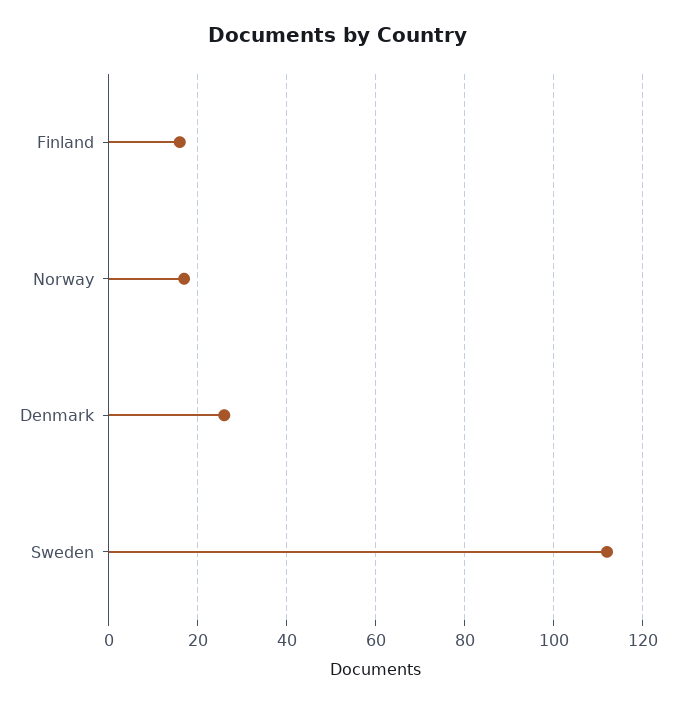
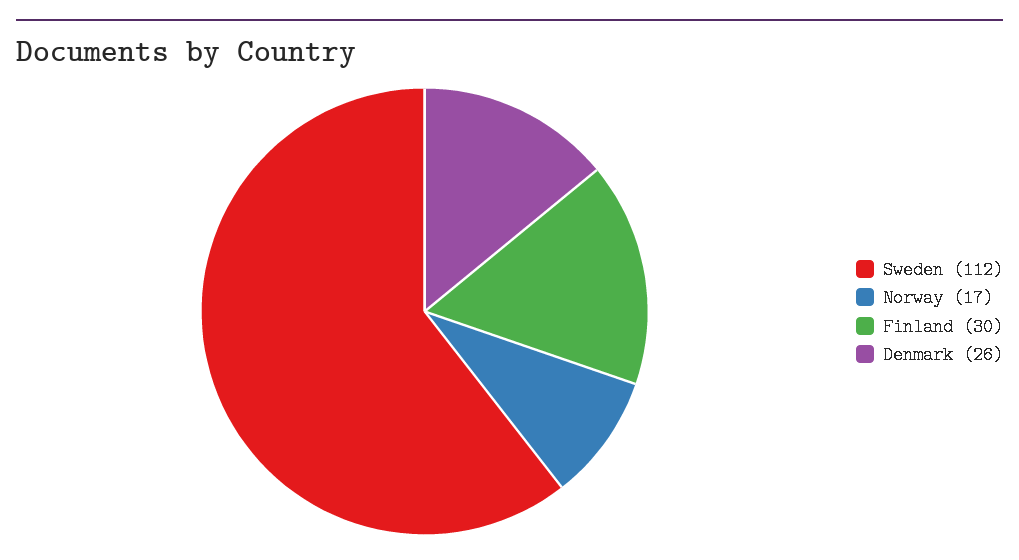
Finland: 15 -> 30

